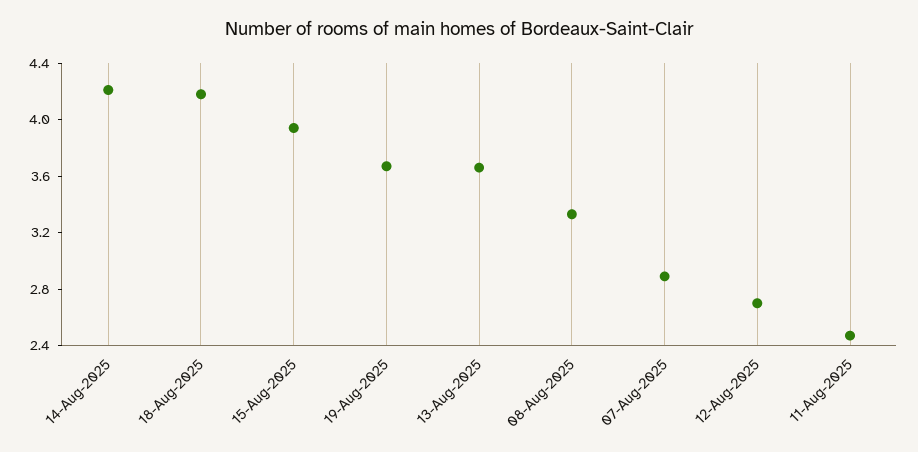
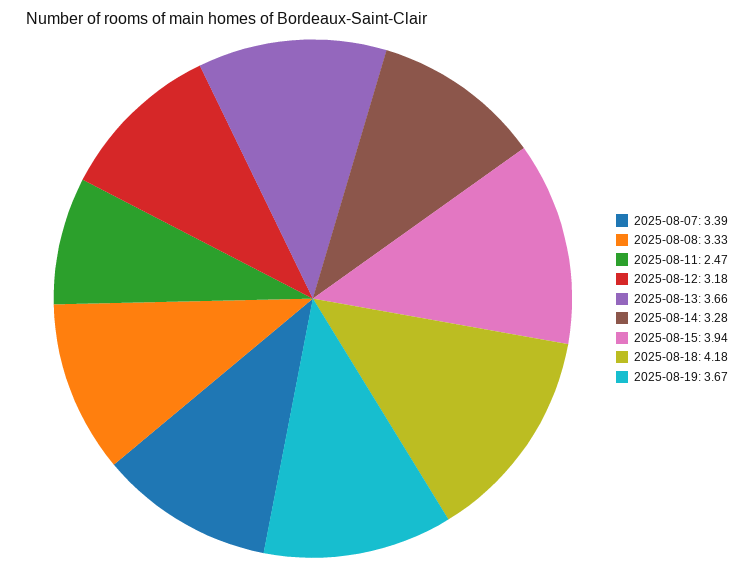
14-Aug-2025: 4.2 -> 3.28
07-Aug-2025: 2.9 -> 3.39
12-Aug-2025: 2.7 -> 3.18

